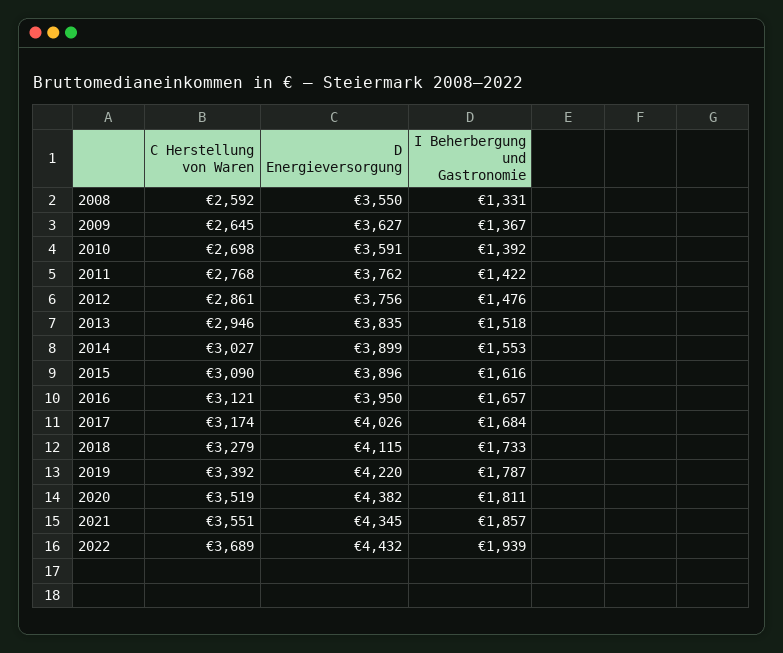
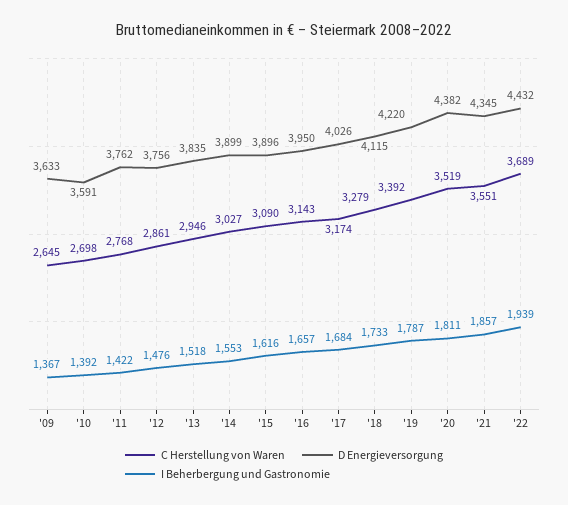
C Herstellung von Waren, 2008: 2592 -> none
D Energieversorgung, 2008: 3550 -> none
I Beherbergung und Gastronomie, 2008: 1331 -> none
D Energieversorgung, 2009: 3627 -> 3633
C Herstellung von Waren, 2016: 3121 -> 3143

